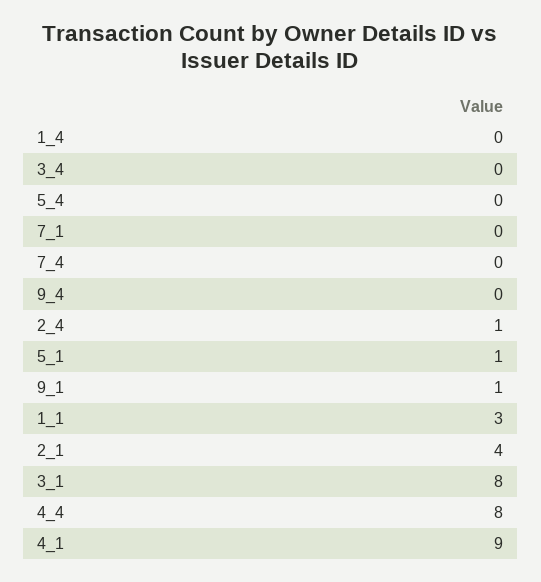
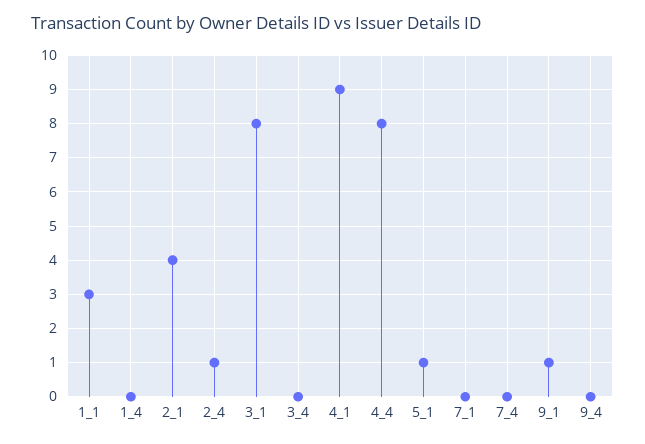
5_4: 0 -> none

